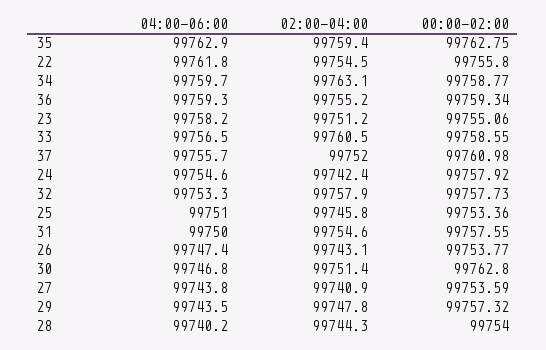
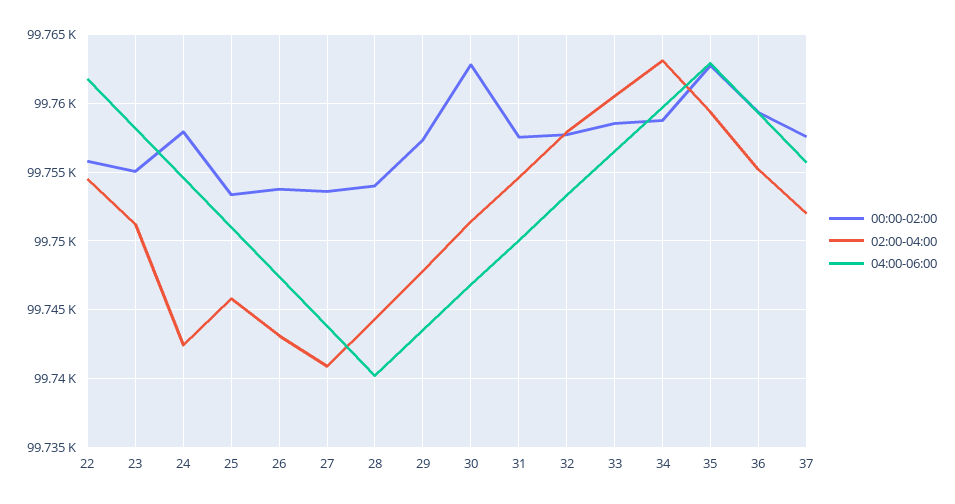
00:00-02:00, 37: 99760.98 -> 99757.5

